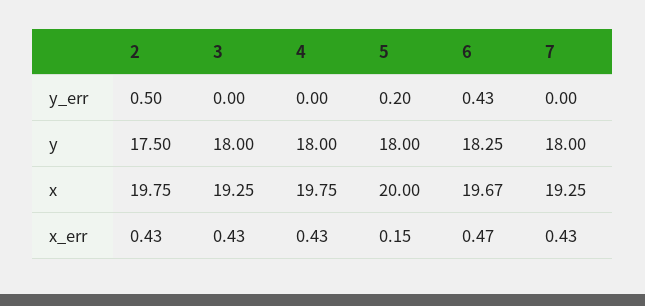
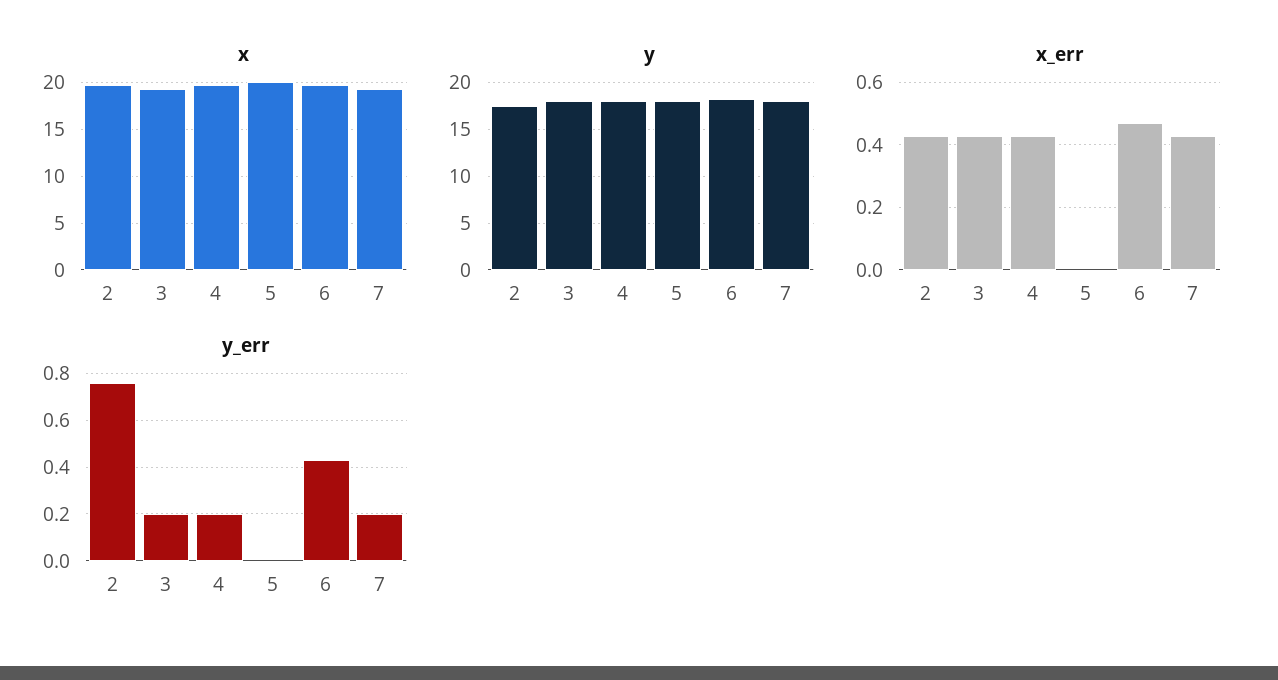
y_err, 2: 0.5 -> 0.75
y_err, 3: 0 -> 0.2
y_err, 4: 0 -> 0.2
y_err, 5: 0.2 -> 0
y_err, 7: 0 -> 0.2
x_err, 5: 0.15 -> 0

